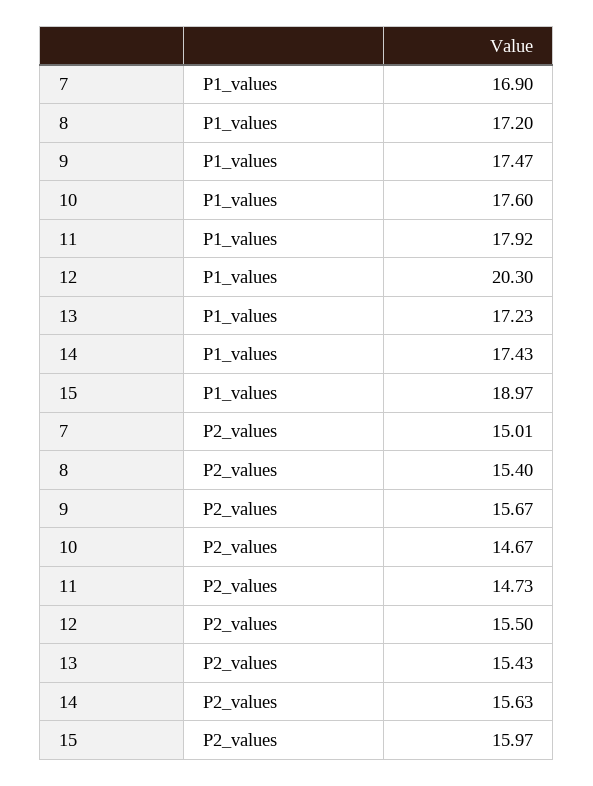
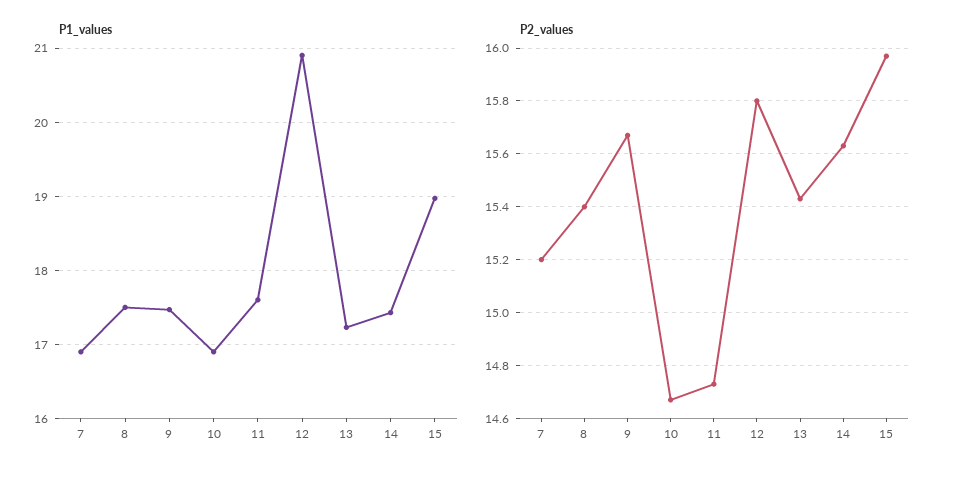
P1_values, 8: 17.2 -> 17.5
P1_values, 10: 17.6 -> 16.9
P1_values, 11: 17.92 -> 17.6
P1_values, 12: 20.3 -> 20.9
P2_values, 7: 15.01 -> 15.2
P2_values, 12: 15.5 -> 15.8

